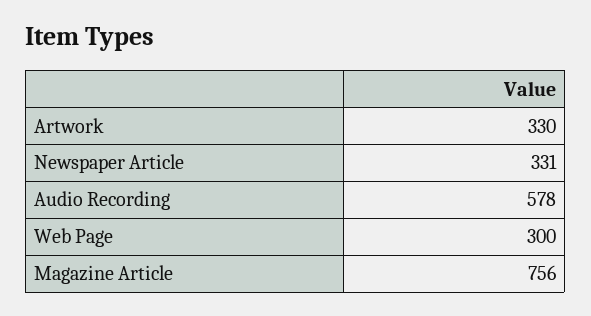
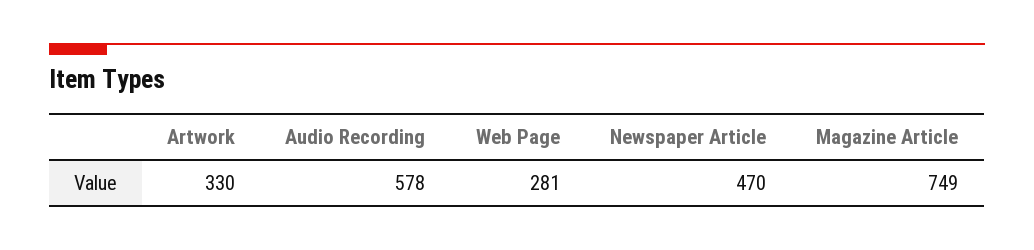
Newspaper Article: 331 -> 470
Web Page: 300 -> 281
Magazine Article: 756 -> 749

